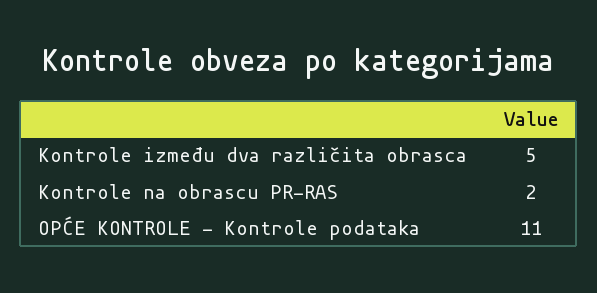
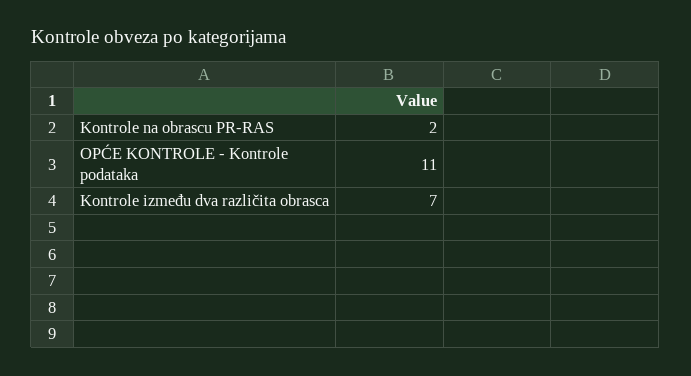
Kontrole između dva različita obrasca: 5 -> 7

